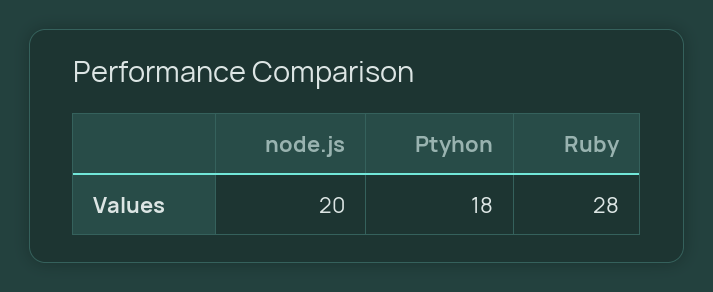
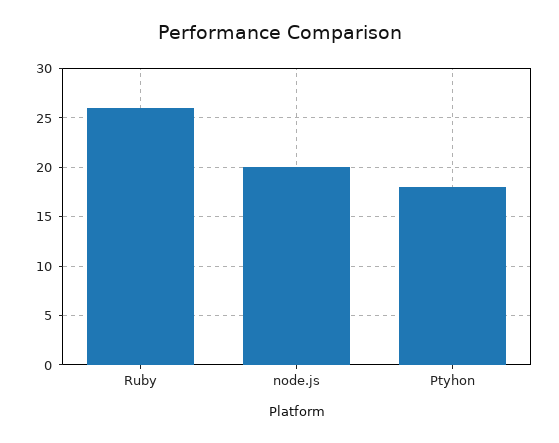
Ruby: 28 -> 26

